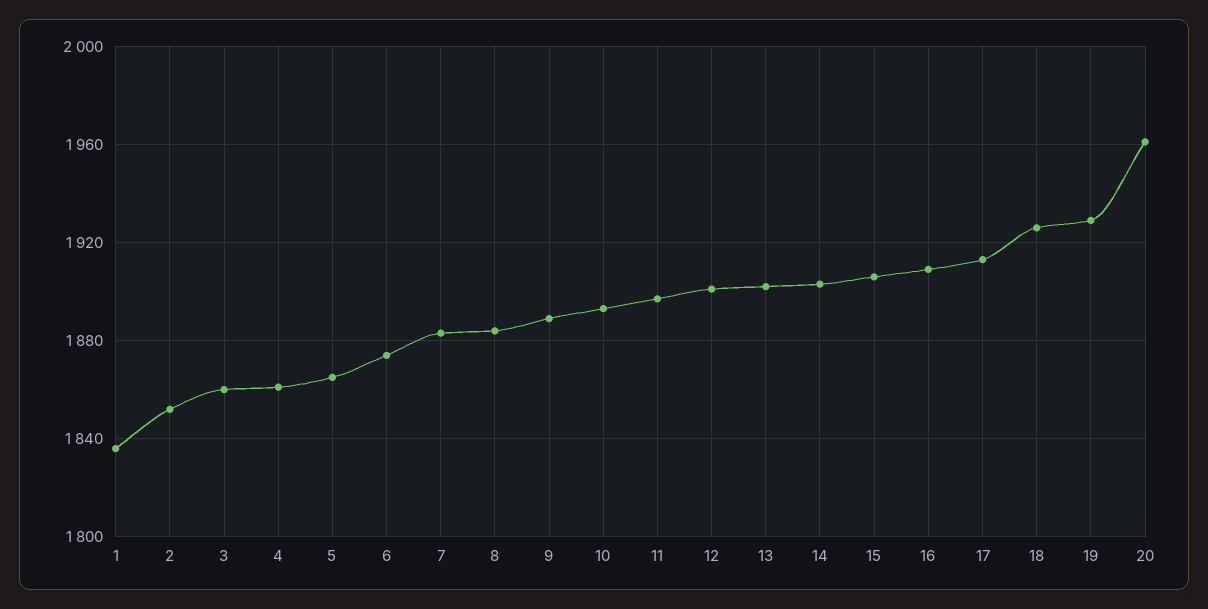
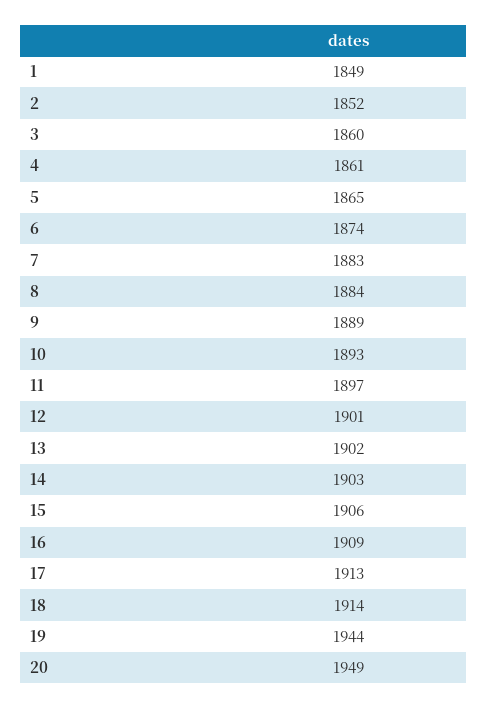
1: 1835 -> 1849
18: 1925 -> 1914
19: 1930 -> 1944
20: 1960 -> 1949

